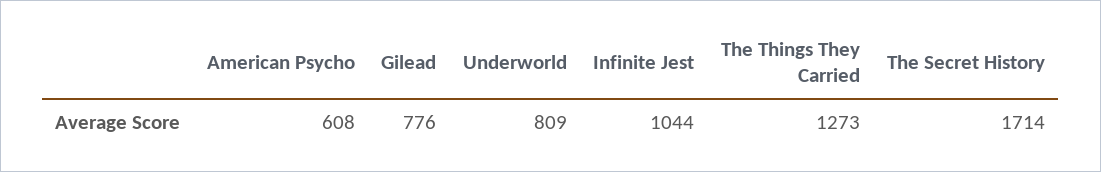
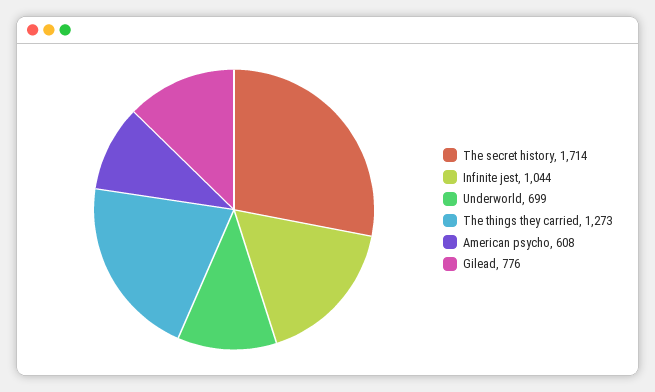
Underworld: 809 -> 699

